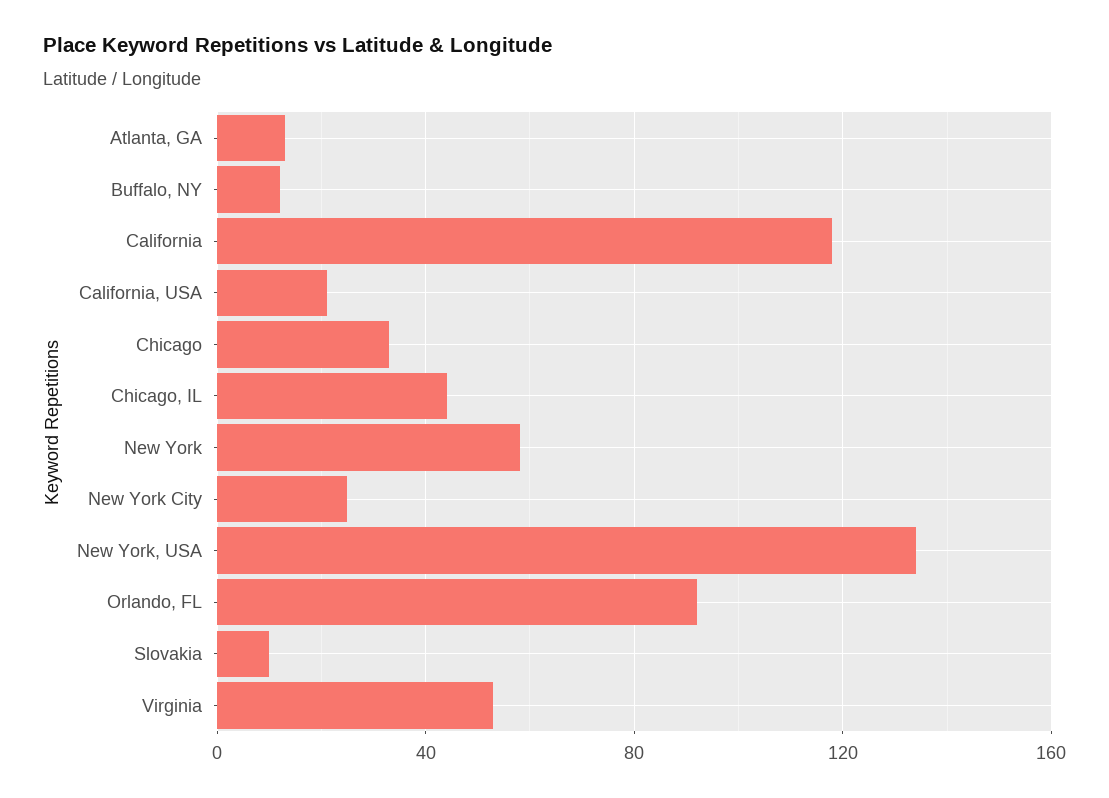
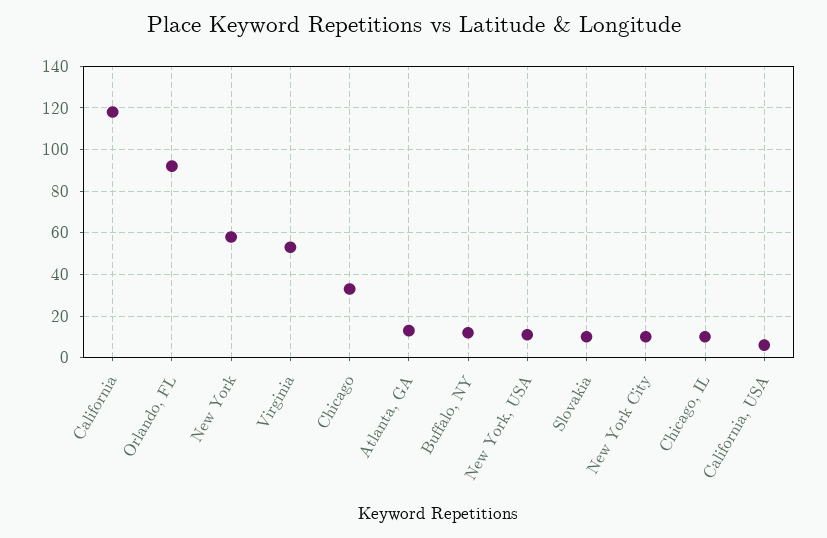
California, USA: 20 -> 5
Chicago, IL: 45 -> 10
New York City: 25 -> 10
New York, USA: 135 -> 10

